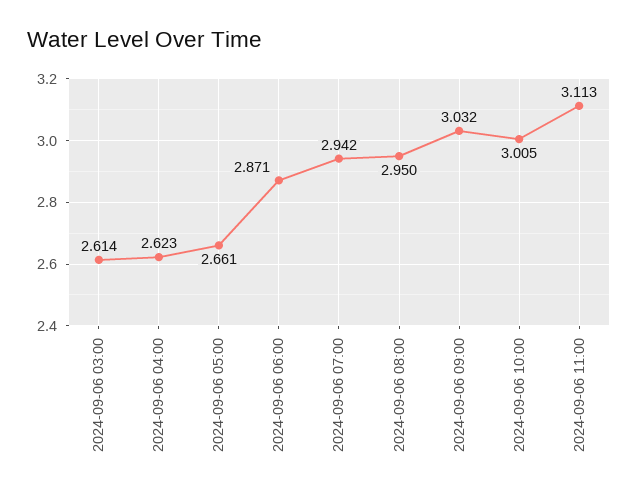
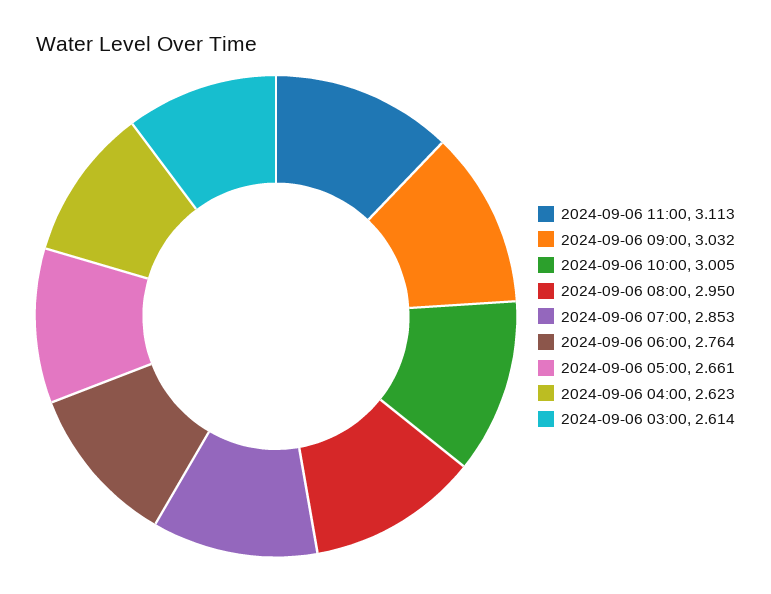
2024-09-06 06:00: 2.871 -> 2.764
2024-09-06 07:00: 2.942 -> 2.853

